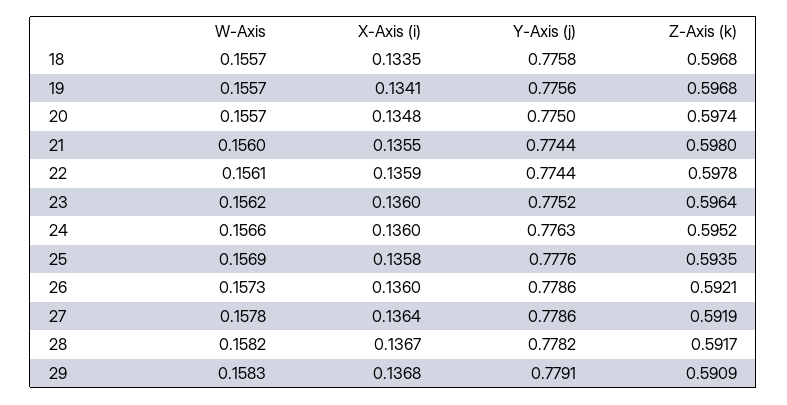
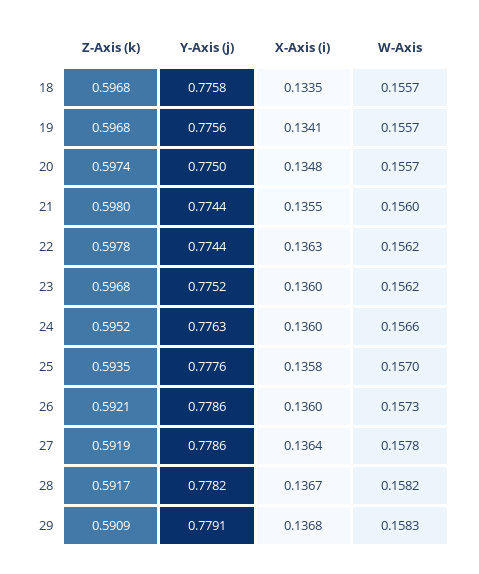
W-Axis, 22: 0.1561 -> 0.1562
X-Axis (i), 22: 0.1359 -> 0.1363
Z-Axis (k), 23: 0.5964 -> 0.5968
W-Axis, 25: 0.1569 -> 0.157

